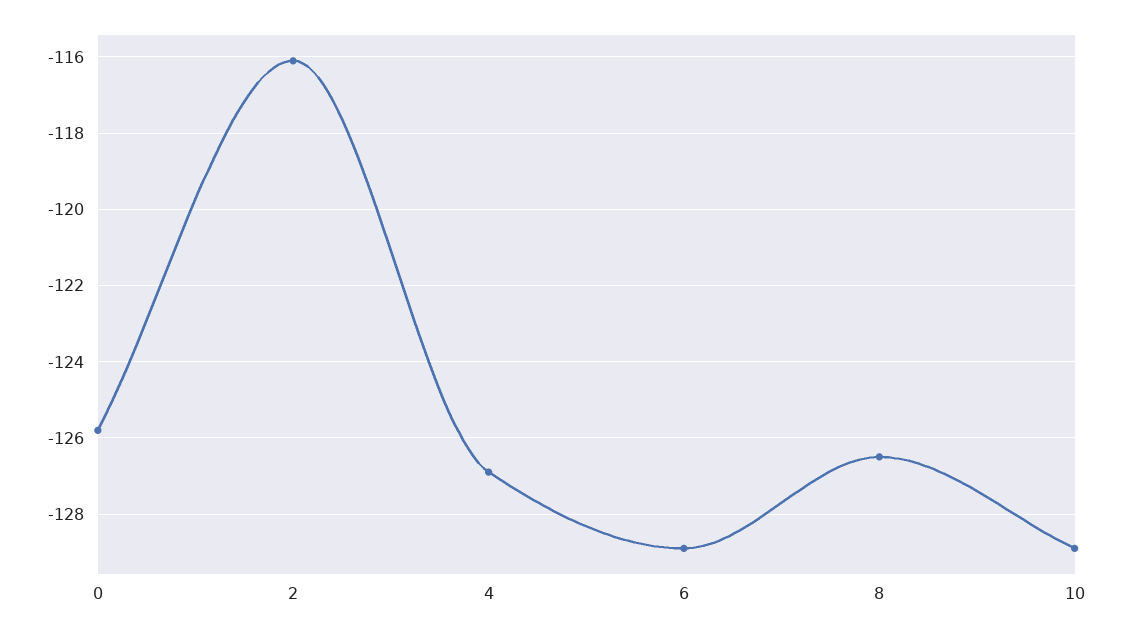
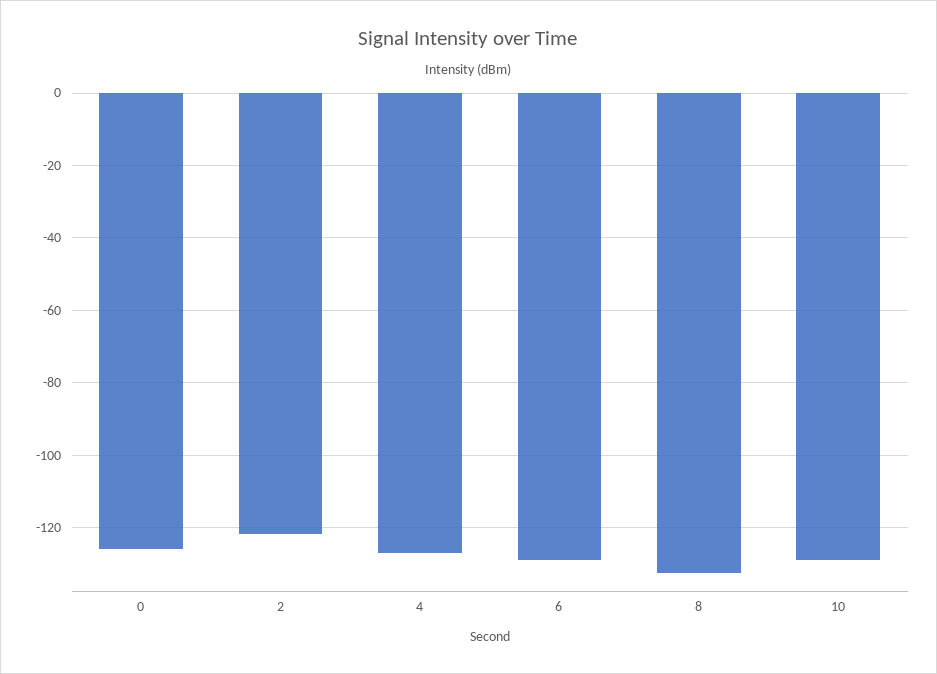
2: -116 -> -122
8: -126.5 -> -132

